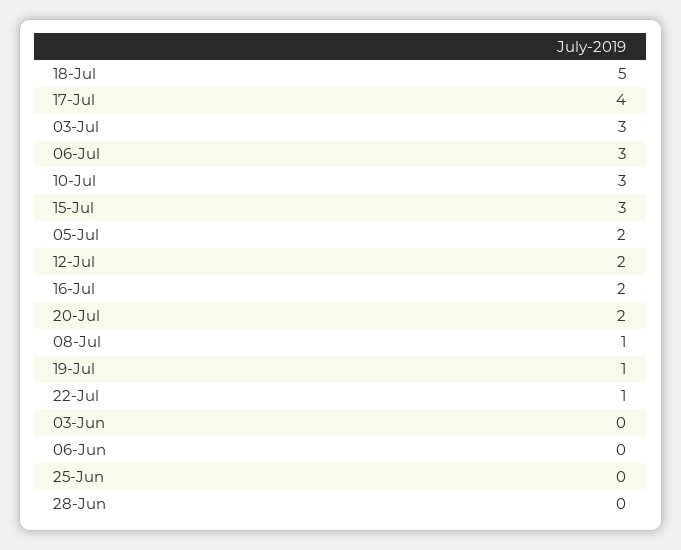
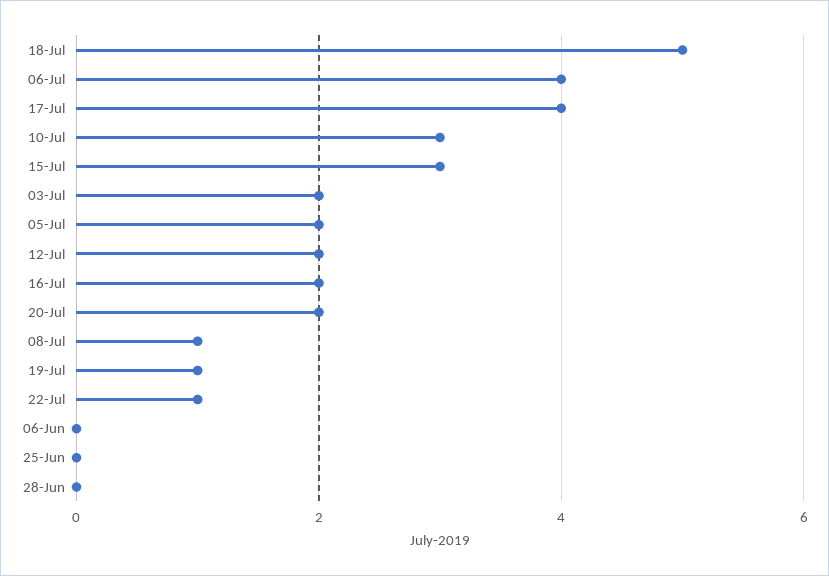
03-Jul: 3 -> 2
06-Jul: 3 -> 4
03-Jun: 0 -> none

